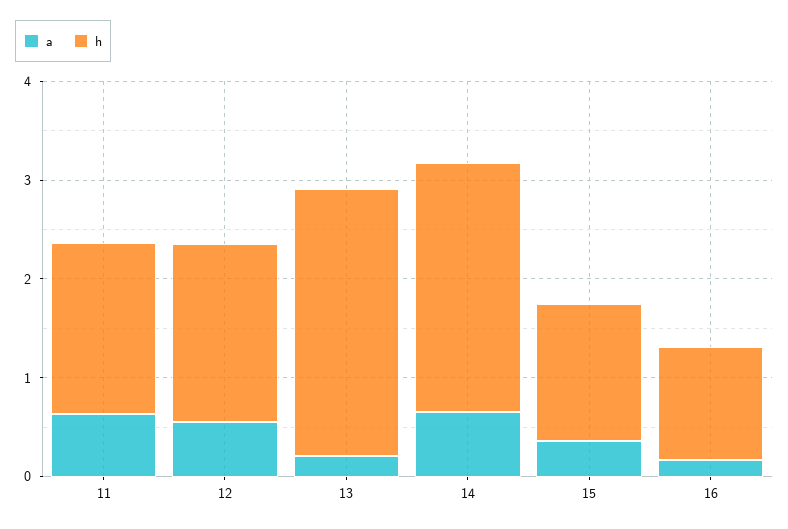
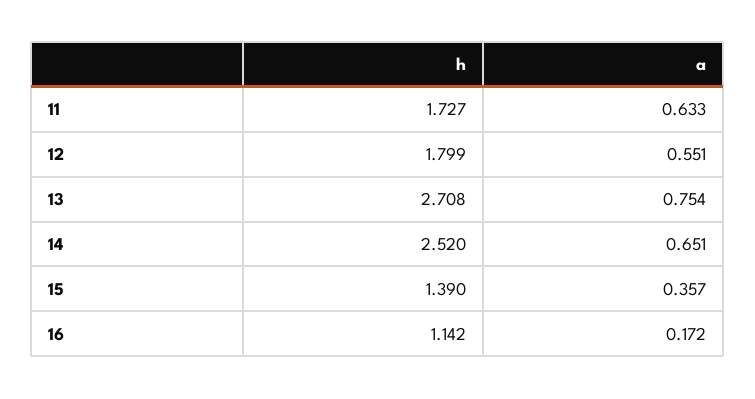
a, 13: 0.2 -> 0.754

